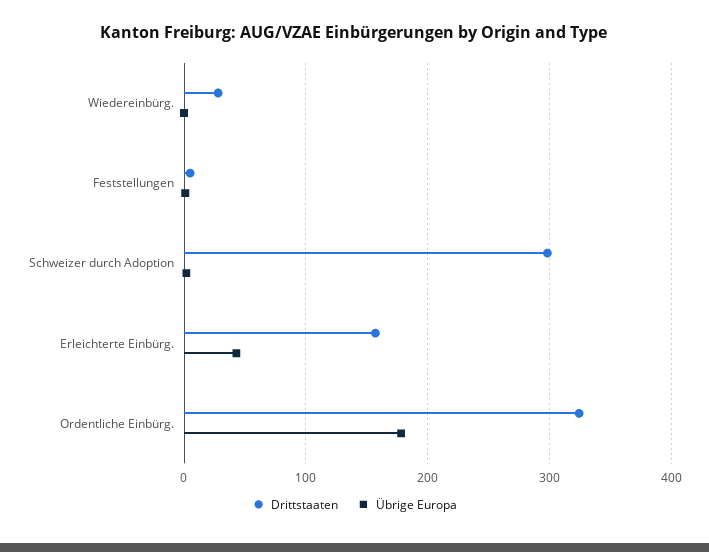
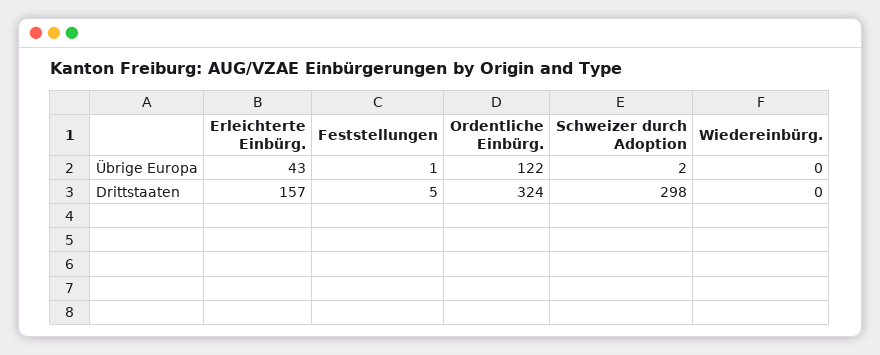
Drittstaaten, Wiedereinbürg.: 30 -> 0
Übrige Europa, Ordentliche Einbürg.: 180 -> 122

